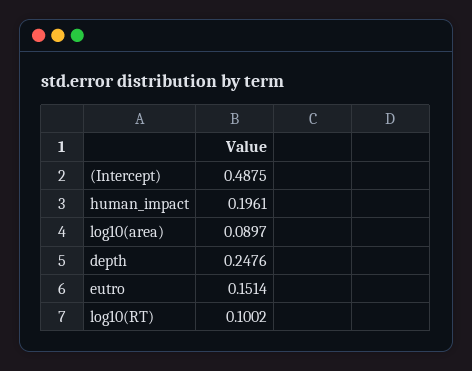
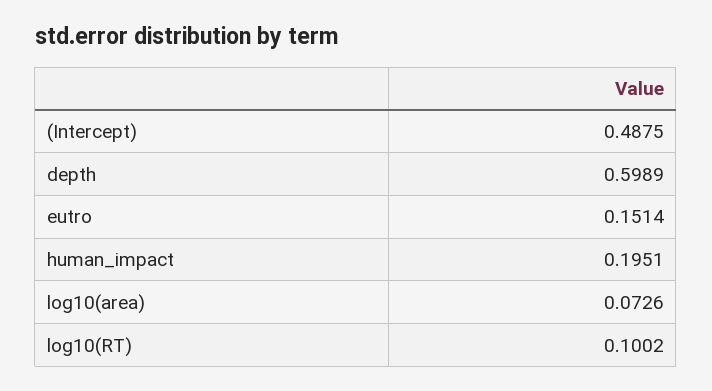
human_impact: 0.1961 -> 0.1951
log10(area): 0.0897 -> 0.0726
depth: 0.2476 -> 0.5989

